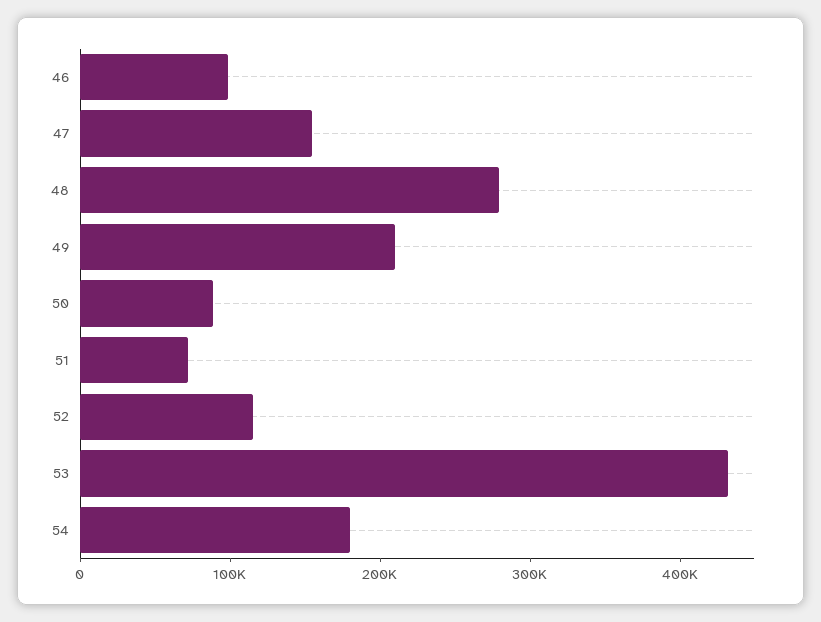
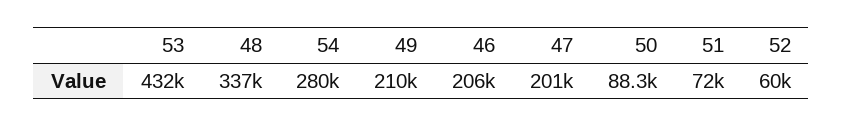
46: 100000 -> 206000
47: 160000 -> 201000
48: 280000 -> 337000
52: 120000 -> 60000
54: 180000 -> 280000

